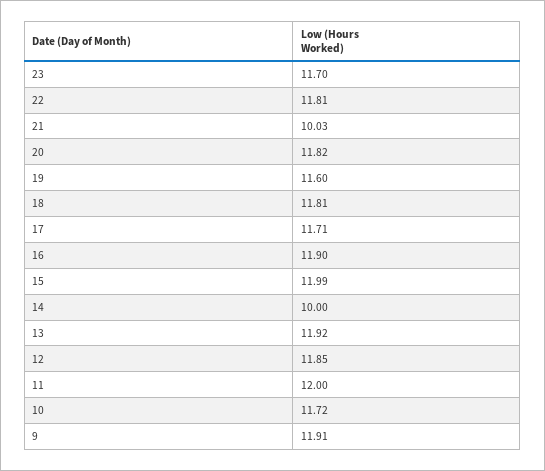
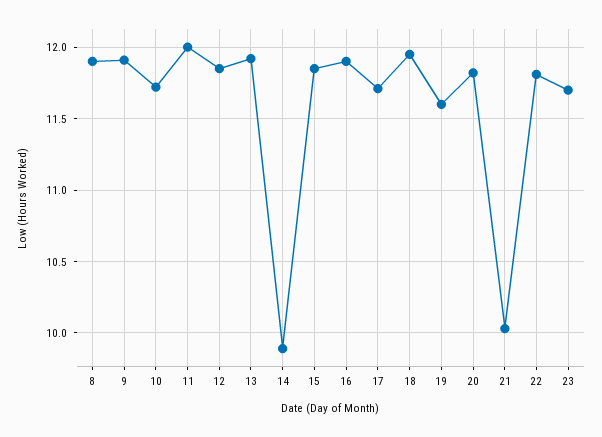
18: 11.81 -> 11.95
15: 11.99 -> 11.85
14: 10 -> 9.9
8: none -> 11.9

